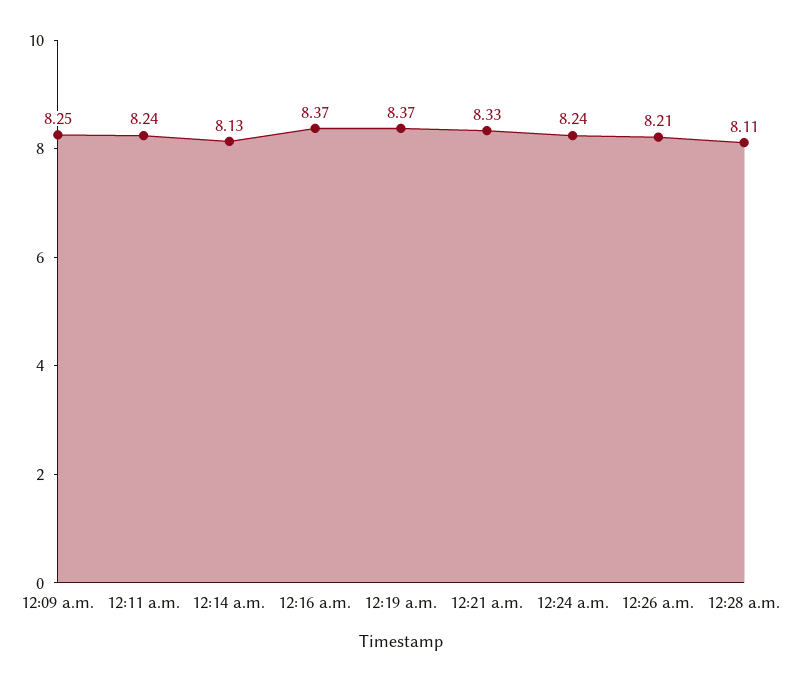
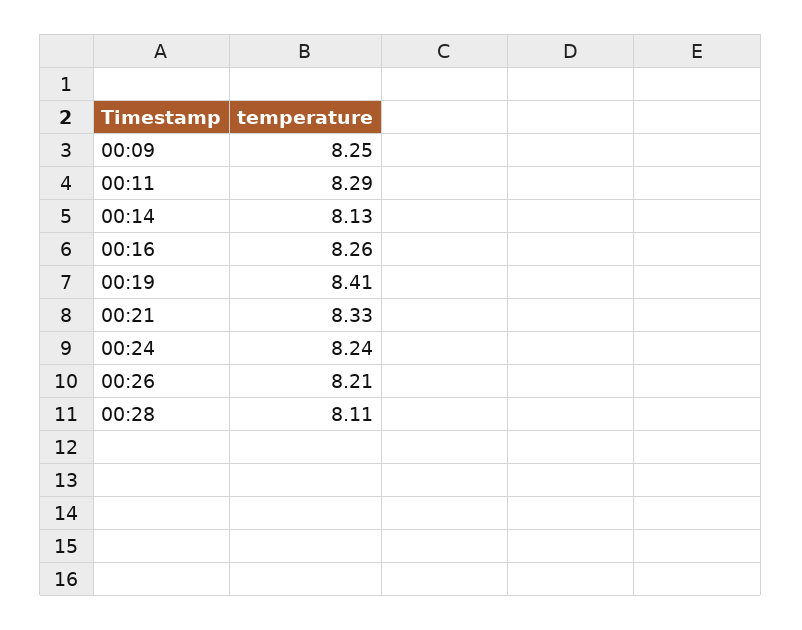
12:11 a.m.: 8.24 -> 8.29
12:16 a.m.: 8.37 -> 8.26
12:19 a.m.: 8.37 -> 8.41

